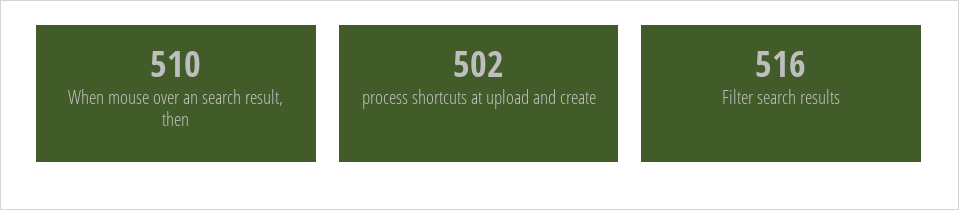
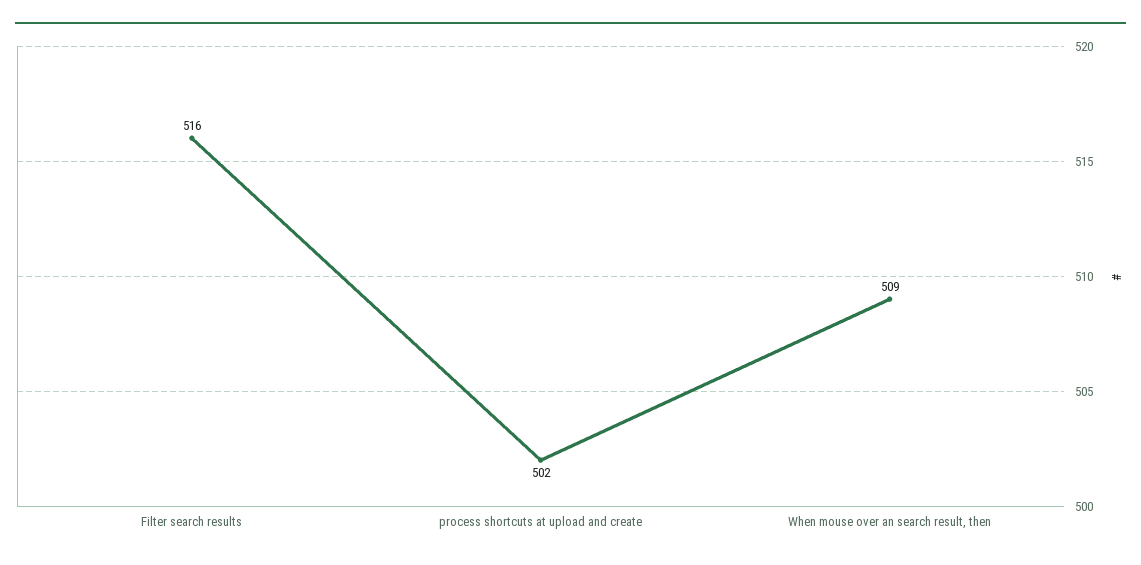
When mouse over an search result, then: 510 -> 509

